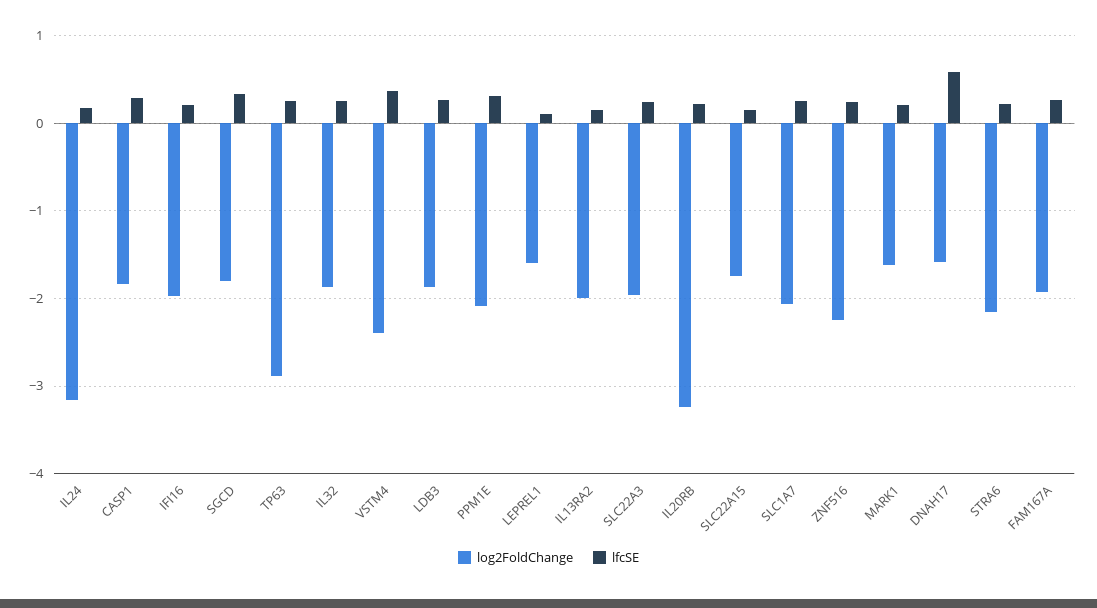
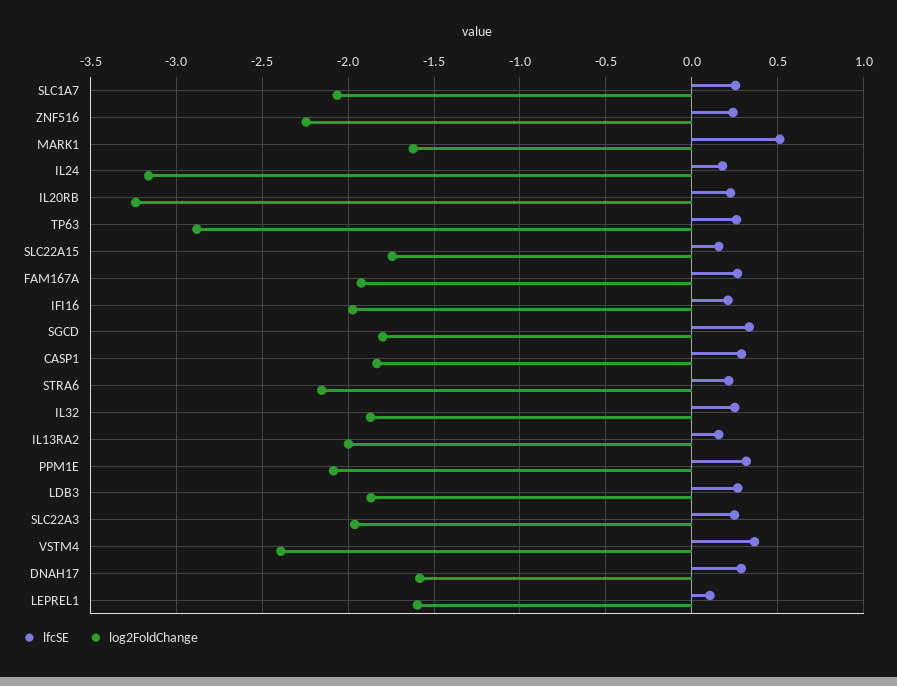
lfcSE, MARK1: 0.2 -> 0.5
lfcSE, DNAH17: 0.6 -> 0.3

